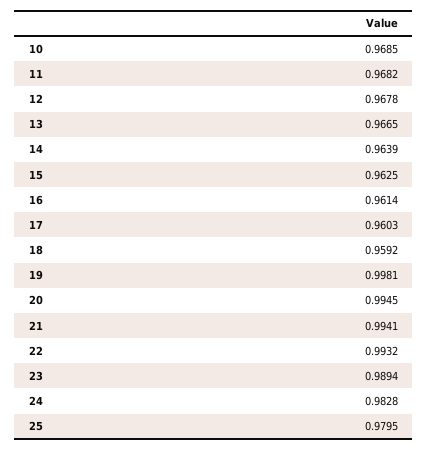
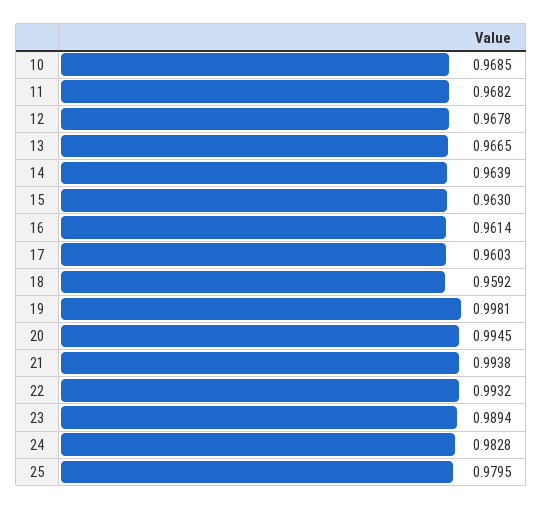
15: 0.9625 -> 0.963
21: 0.9941 -> 0.9938

